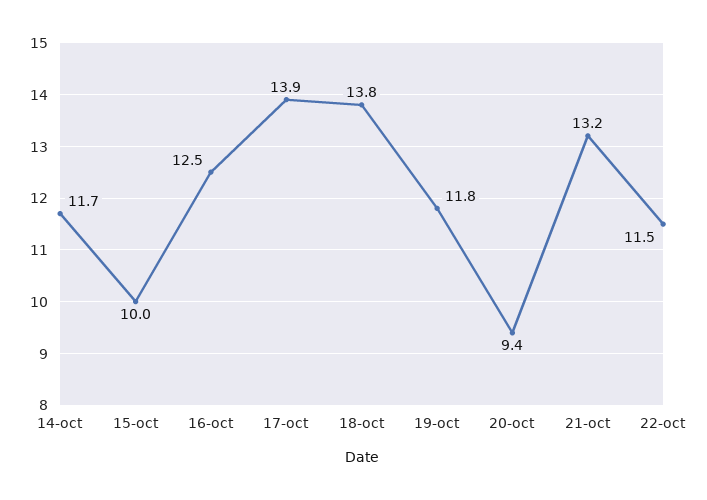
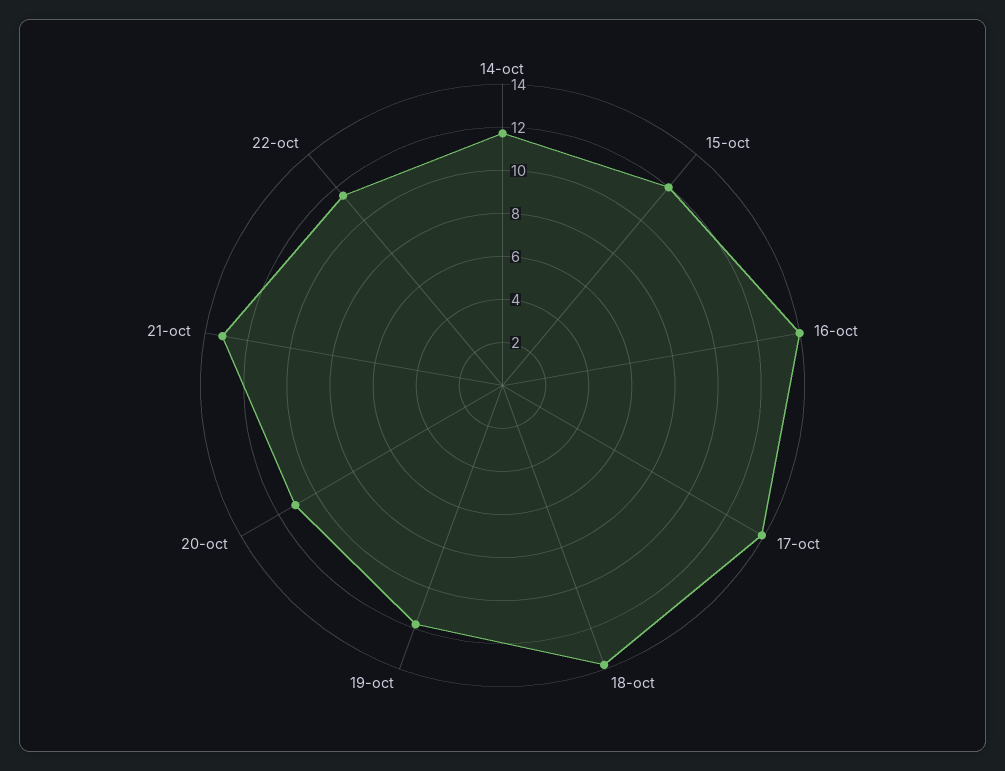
15-oct: 10 -> 12
16-oct: 12.5 -> 14
20-oct: 9.4 -> 11

